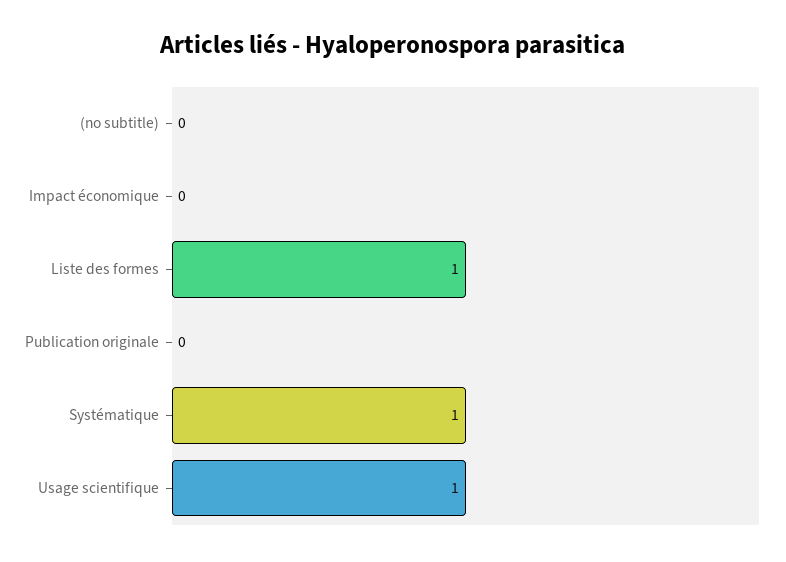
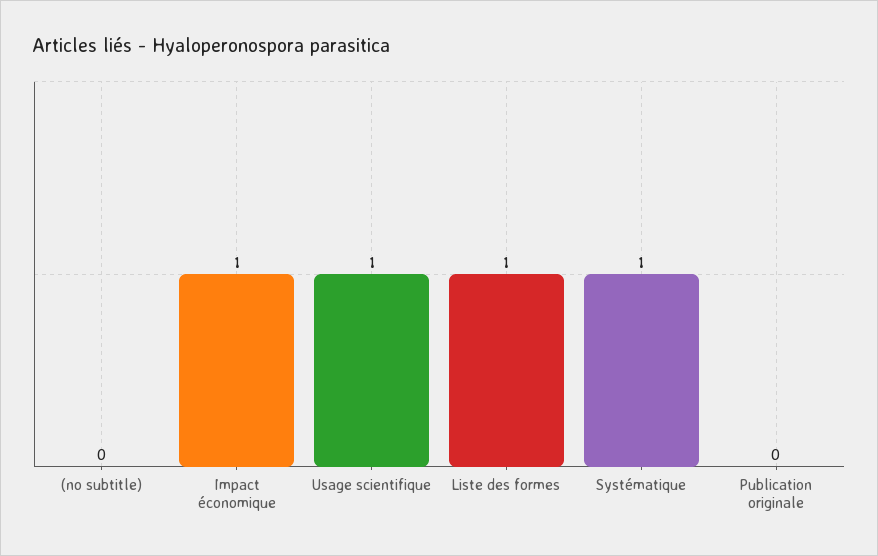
Impact économique: 0 -> 1

